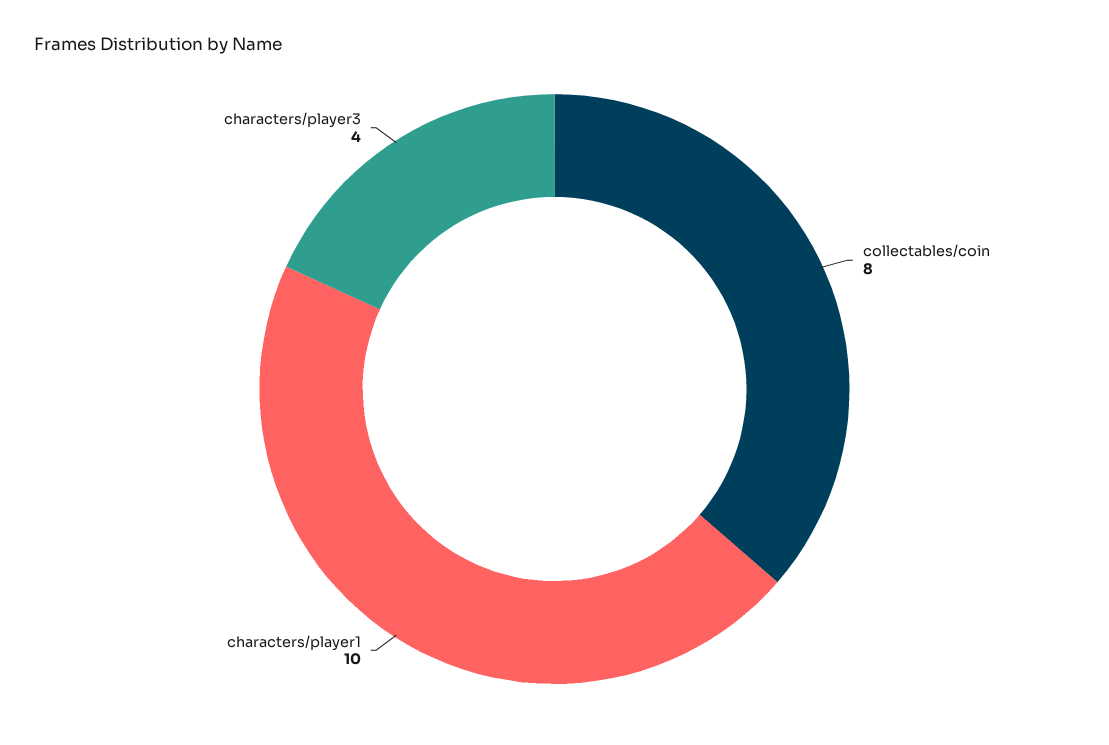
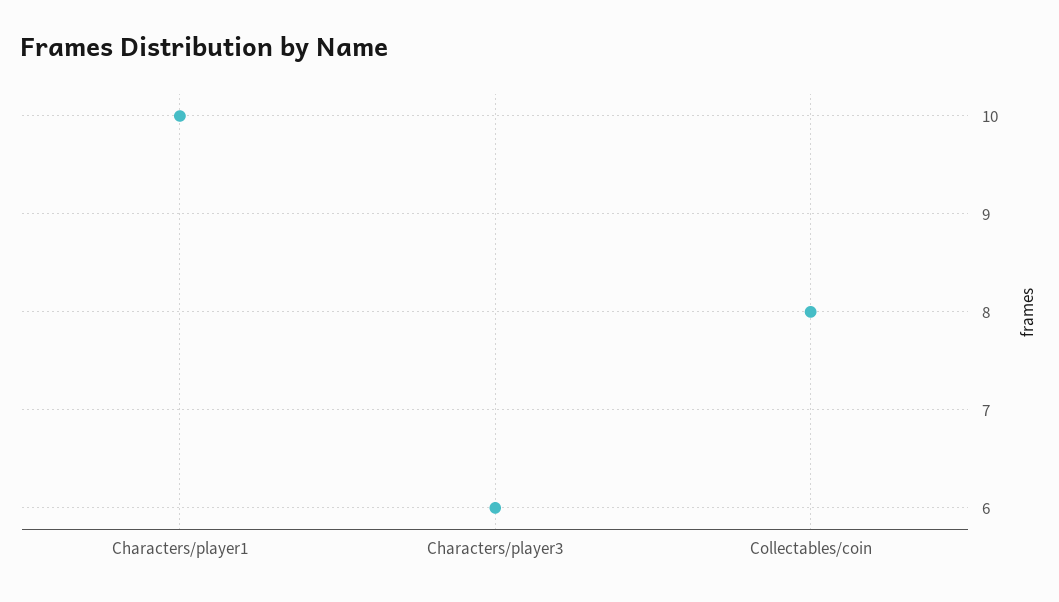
characters/player3: 4 -> 6

